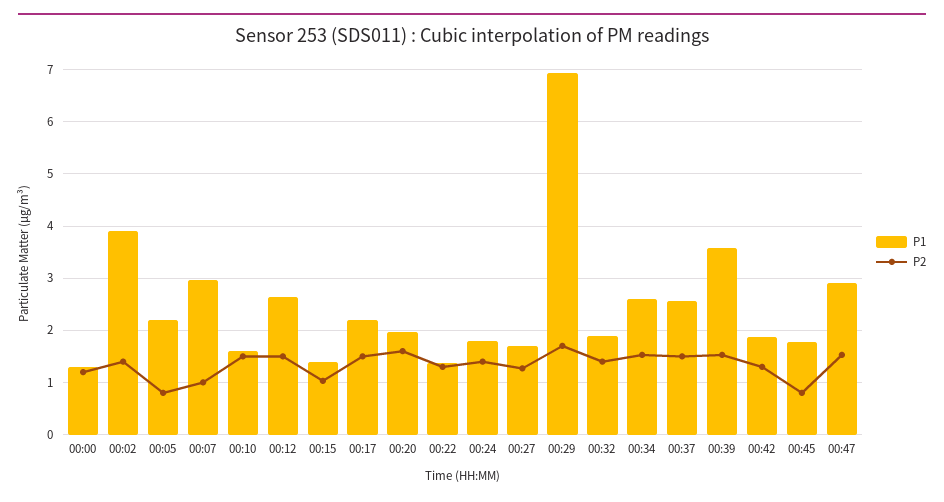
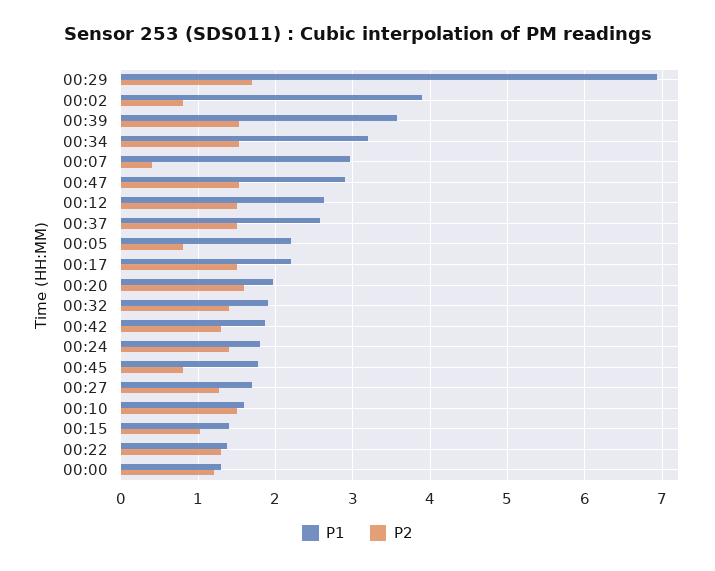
P2, 00:02: 1.4 -> 0.8
P2, 00:07: 1 -> 0.4
P1, 00:34: 2.6 -> 3.2

